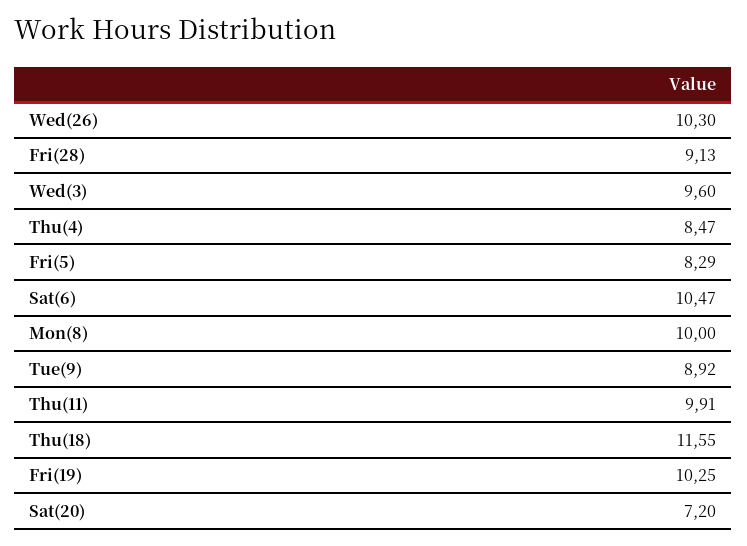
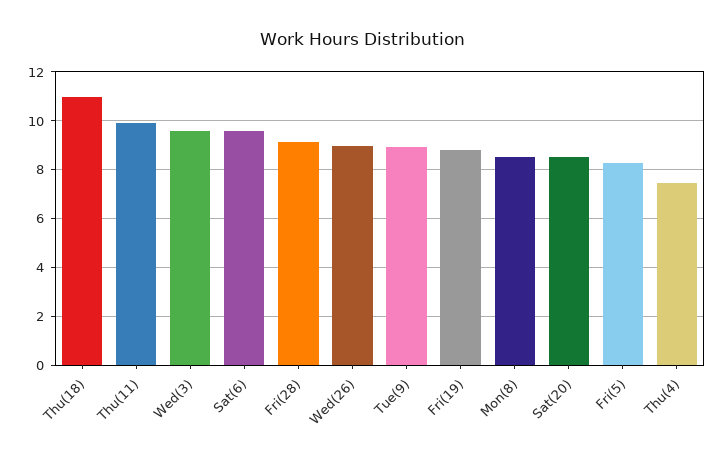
Wed(26): 10.3 -> 9
Thu(4): 8.47 -> 7.5
Sat(6): 10.47 -> 9.5
Mon(8): 10 -> 8.5
Thu(18): 11.55 -> 11
Fri(19): 10.25 -> 8.75
Sat(20): 7.2 -> 8.5

